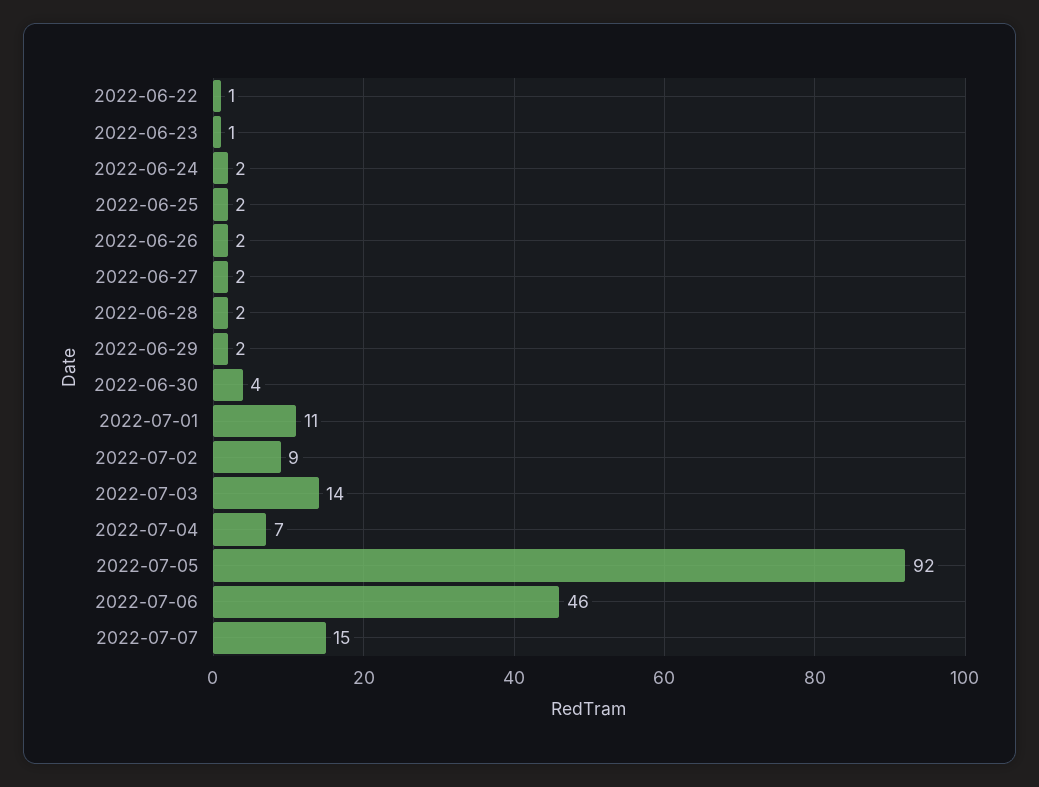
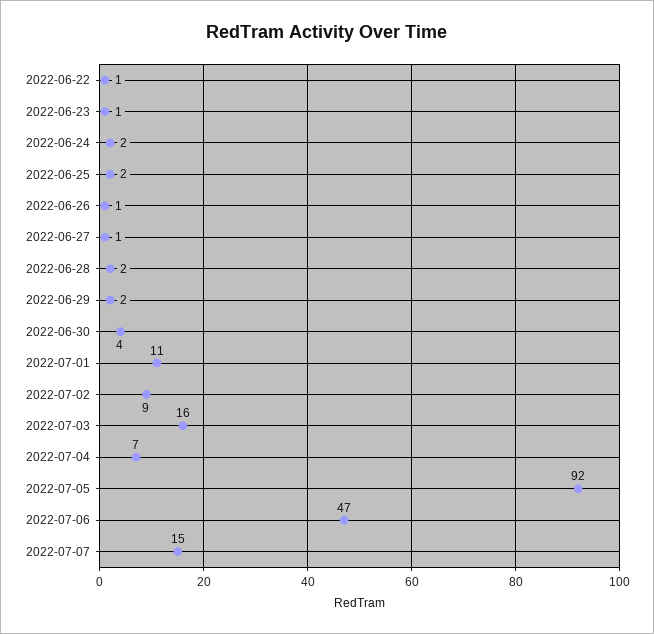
2022-06-26: 2 -> 1
2022-06-27: 2 -> 1
2022-07-03: 14 -> 16
2022-07-06: 46 -> 47

